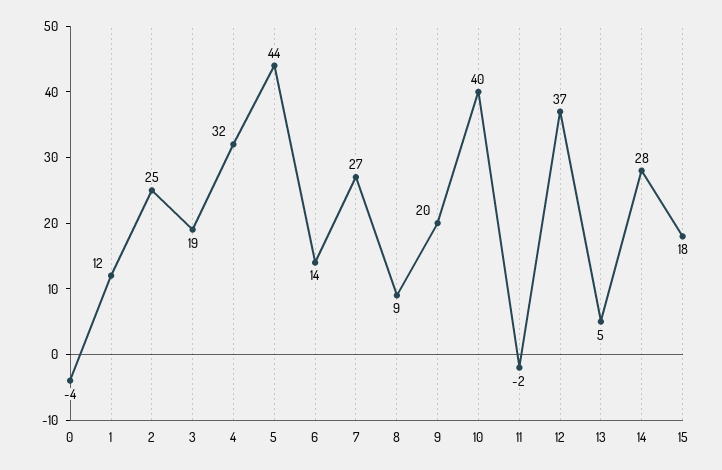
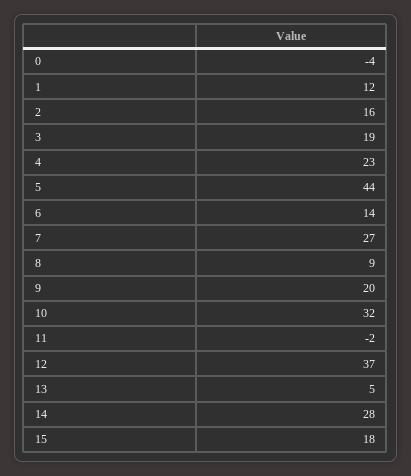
2: 25 -> 16
4: 32 -> 23
10: 40 -> 32

